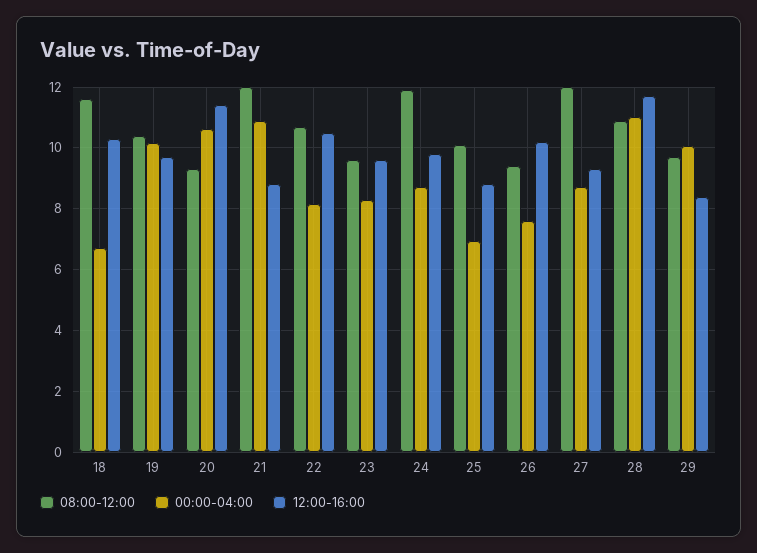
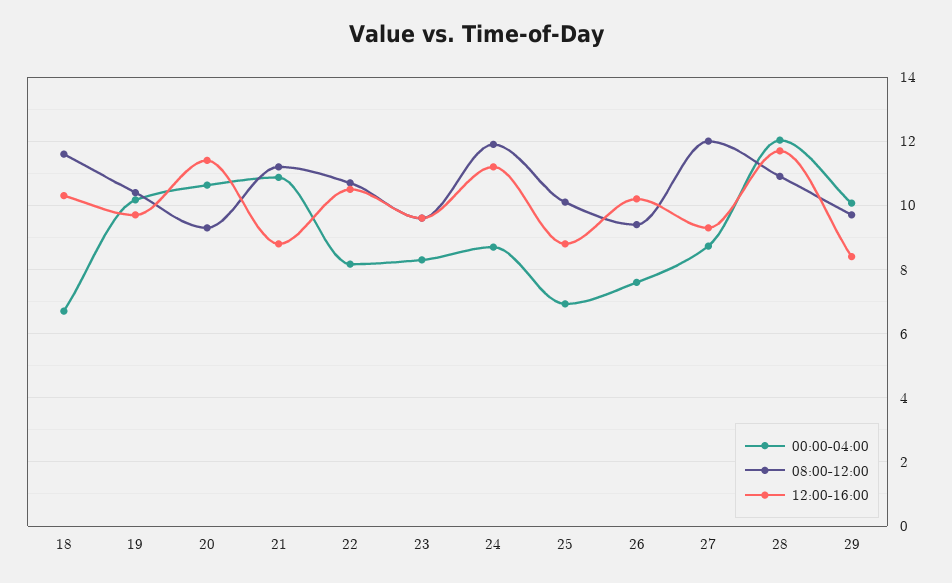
08:00-12:00, 21: 12 -> 11.2
12:00-16:00, 24: 9.8 -> 11.2
00:00-04:00, 28: 11 -> 12

